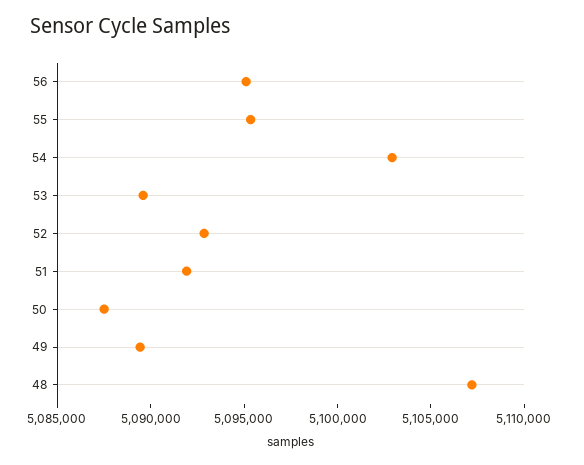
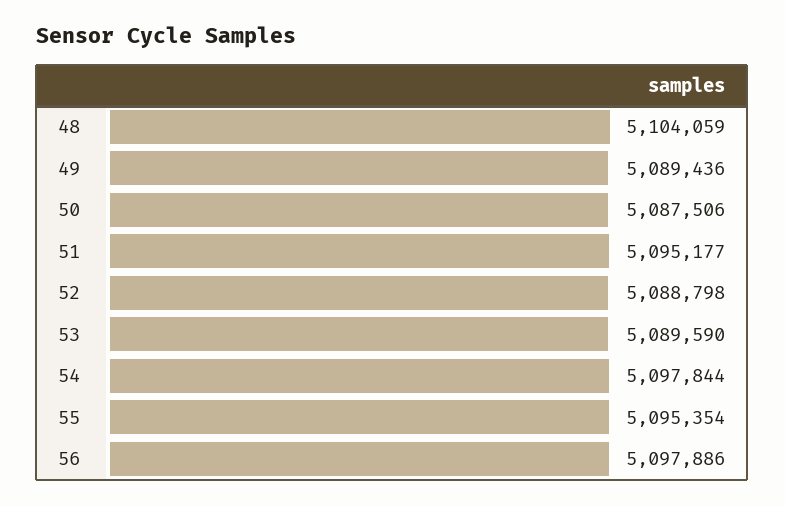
56: 5095000 -> 5097886
54: 5103000 -> 5097844
52: 5093000 -> 5088798
51: 5092000 -> 5095177
48: 5107000 -> 5104059

